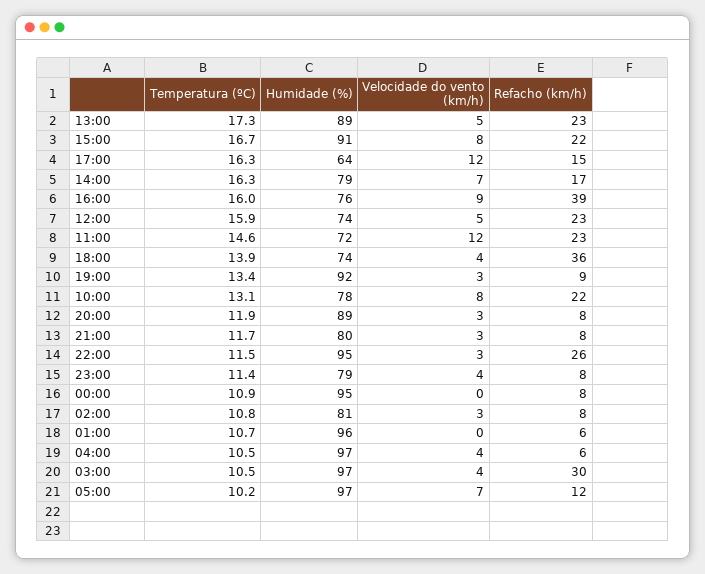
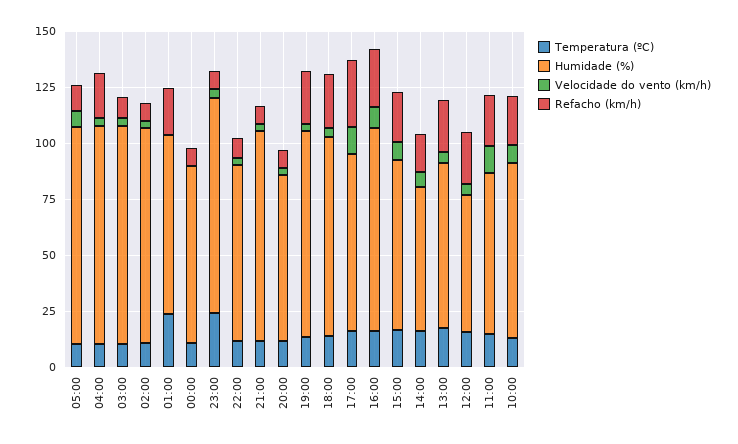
Humidade (%), 13:00: 89 -> 75
Humidade (%), 15:00: 91 -> 75
Humidade (%), 17:00: 64 -> 80
Refacho (km/h), 17:00: 15 -> 30
Humidade (%), 14:00: 79 -> 65
Humidade (%), 16:00: 76 -> 90
Refacho (km/h), 16:00: 39 -> 25
Humidade (%), 12:00: 74 -> 60
Humidade (%), 18:00: 74 -> 90
Refacho (km/h), 18:00: 36 -> 25
Refacho (km/h), 19:00: 9 -> 25
Humidade (%), 20:00: 89 -> 75
Humidade (%), 21:00: 80 -> 95
Humidade (%), 22:00: 95 -> 80
Refacho (km/h), 22:00: 26 -> 10
Temperatura (ºC), 23:00: 11.4 -> 25
Humidade (%), 23:00: 79 -> 95
Humidade (%), 00:00: 95 -> 80
Humidade (%), 02:00: 81 -> 95
Temperatura (ºC), 01:00: 10.7 -> 25
Humidade (%), 01:00: 96 -> 80
Refacho (km/h), 01:00: 6 -> 20
Refacho (km/h), 04:00: 6 -> 20
Refacho (km/h), 03:00: 30 -> 10

